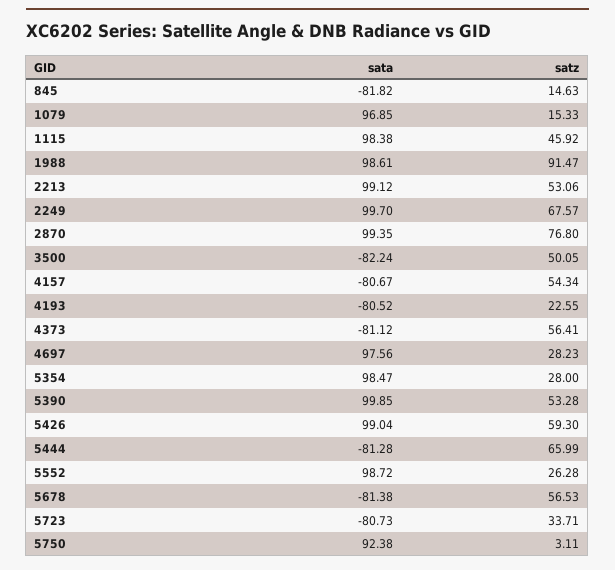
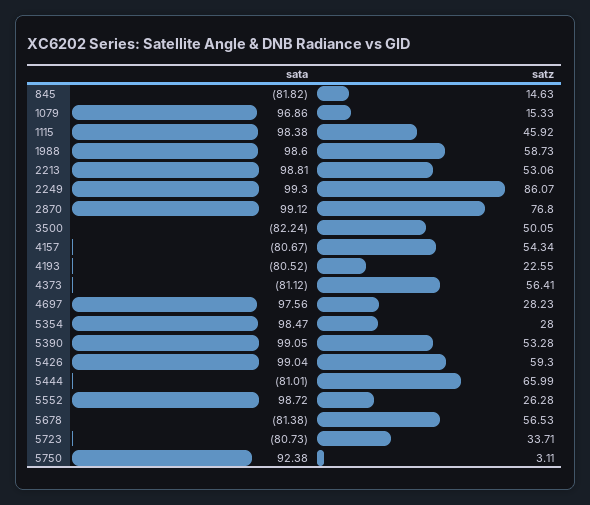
sata, 1079: 96.85 -> 96.86
sata, 1988: 98.61 -> 98.6
satz, 1988: 91.47 -> 58.73
sata, 2213: 99.12 -> 98.81
sata, 2249: 99.7 -> 99.3
satz, 2249: 67.57 -> 86.07
sata, 2870: 99.35 -> 99.12
sata, 5390: 99.85 -> 99.05
sata, 5444: -81.28 -> -81.01

